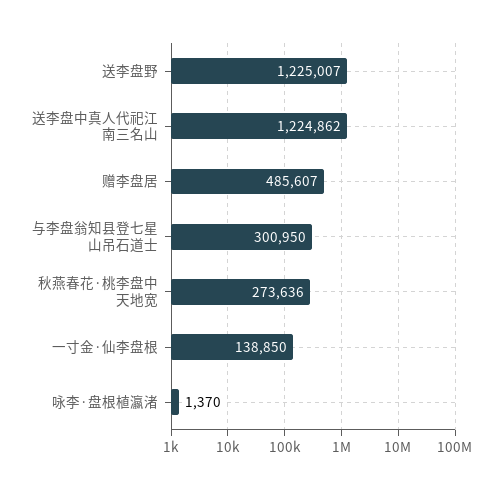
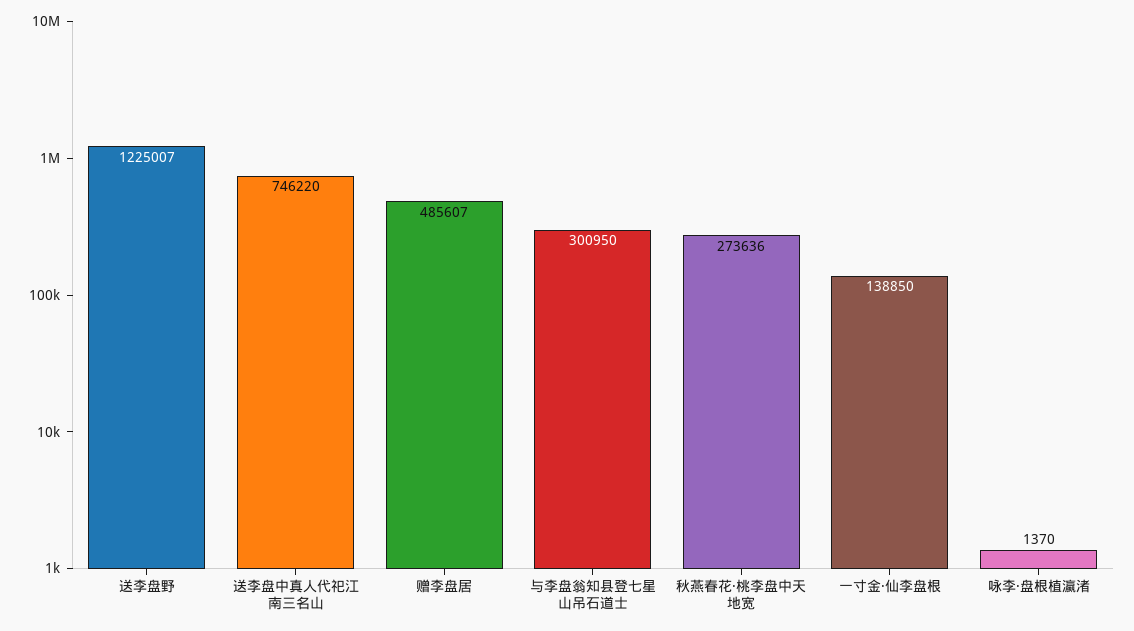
送李盘中真人代祀江南三名山: 1224862 -> 746220

